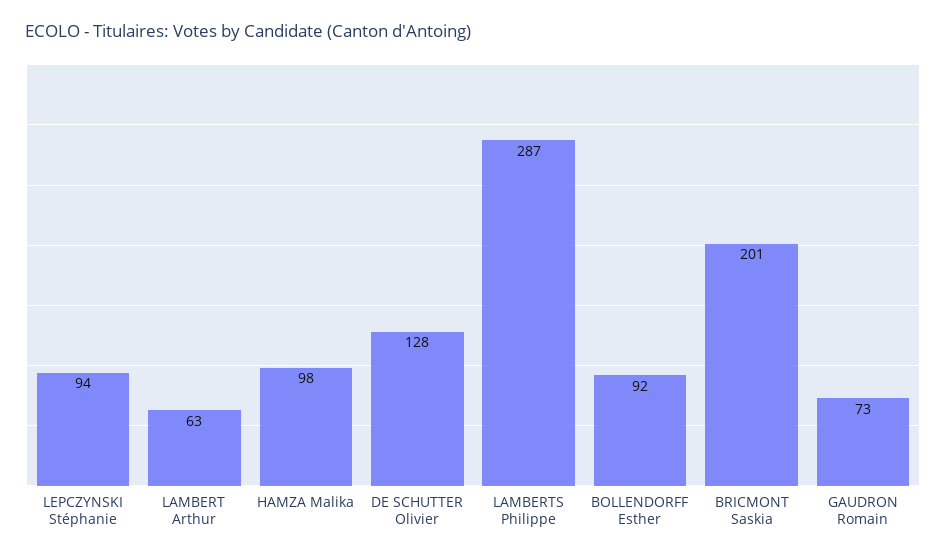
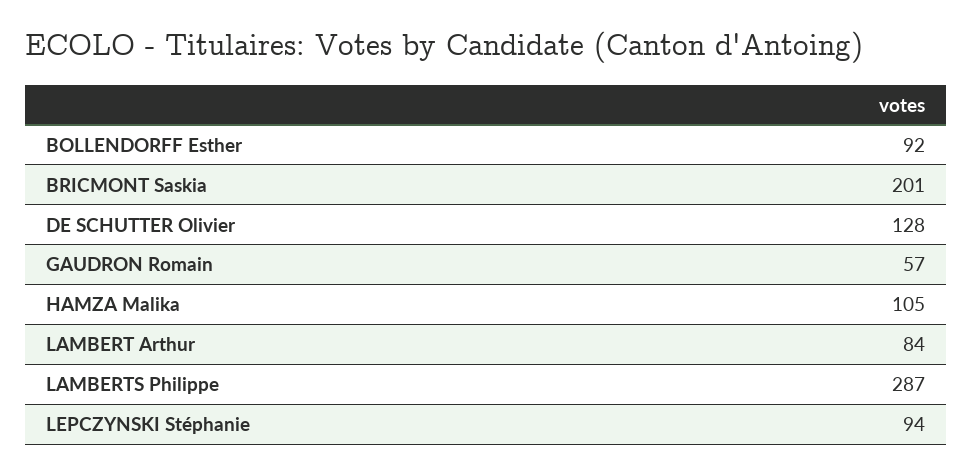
LAMBERT Arthur: 63 -> 84
HAMZA Malika: 98 -> 105
GAUDRON Romain: 73 -> 57

